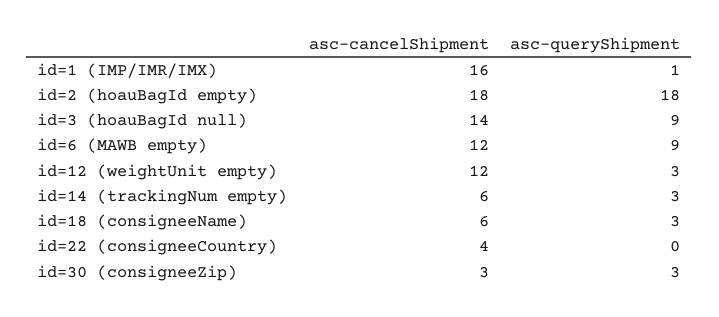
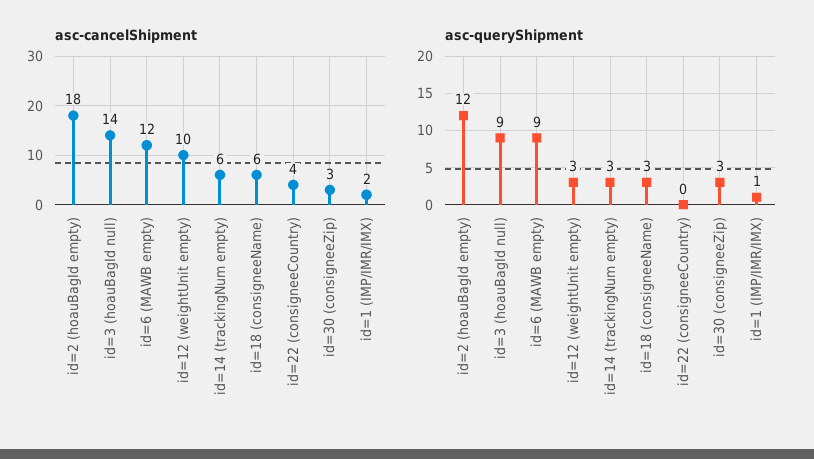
asc-cancelShipment, id=1 (IMP/IMR/IMX): 16 -> 2
asc-queryShipment, id=2 (hoauBagId empty): 18 -> 12
asc-cancelShipment, id=12 (weightUnit empty): 12 -> 10

